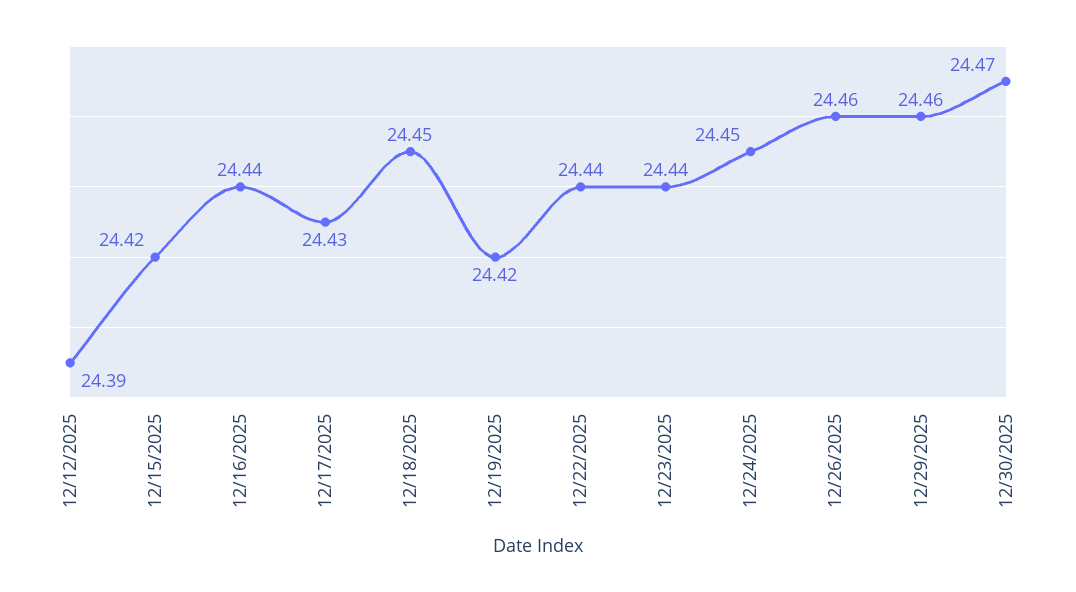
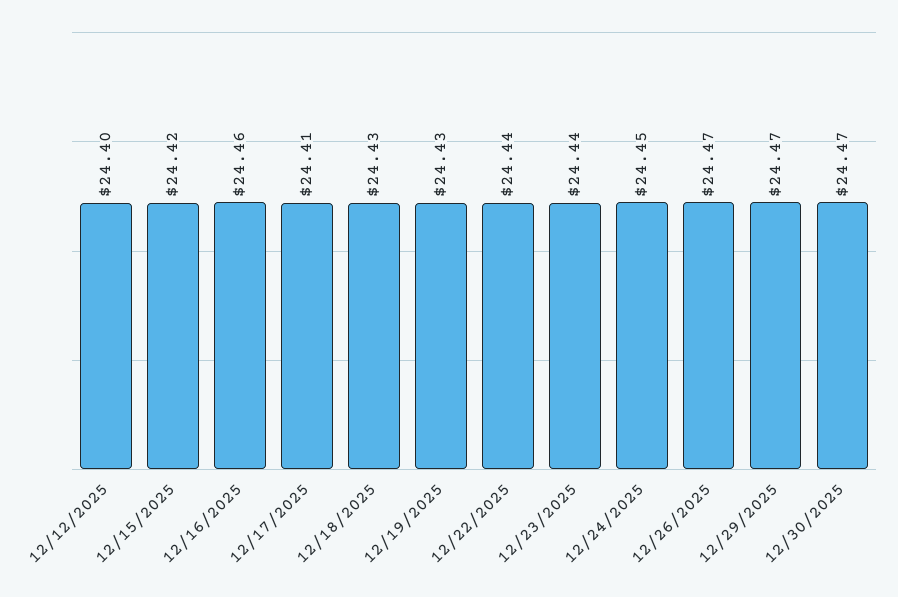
12/12/2025: 24.39 -> 24.4
12/16/2025: 24.44 -> 24.46
12/17/2025: 24.43 -> 24.41
12/18/2025: 24.45 -> 24.43
12/19/2025: 24.42 -> 24.43
12/26/2025: 24.46 -> 24.47
12/29/2025: 24.46 -> 24.47

